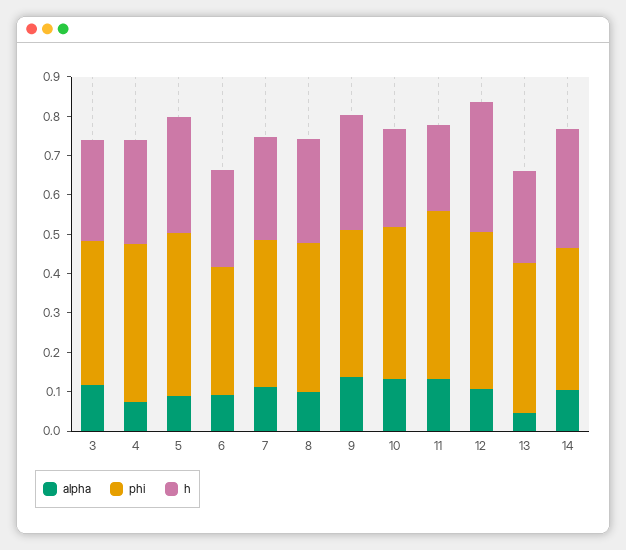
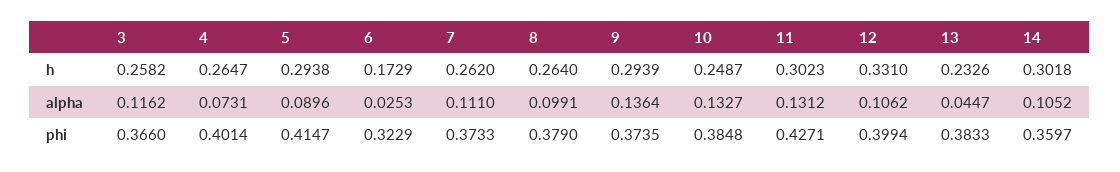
alpha, 6: 0.1 -> 0.0253
h, 6: 0.25 -> 0.1729
h, 11: 0.225 -> 0.3023

